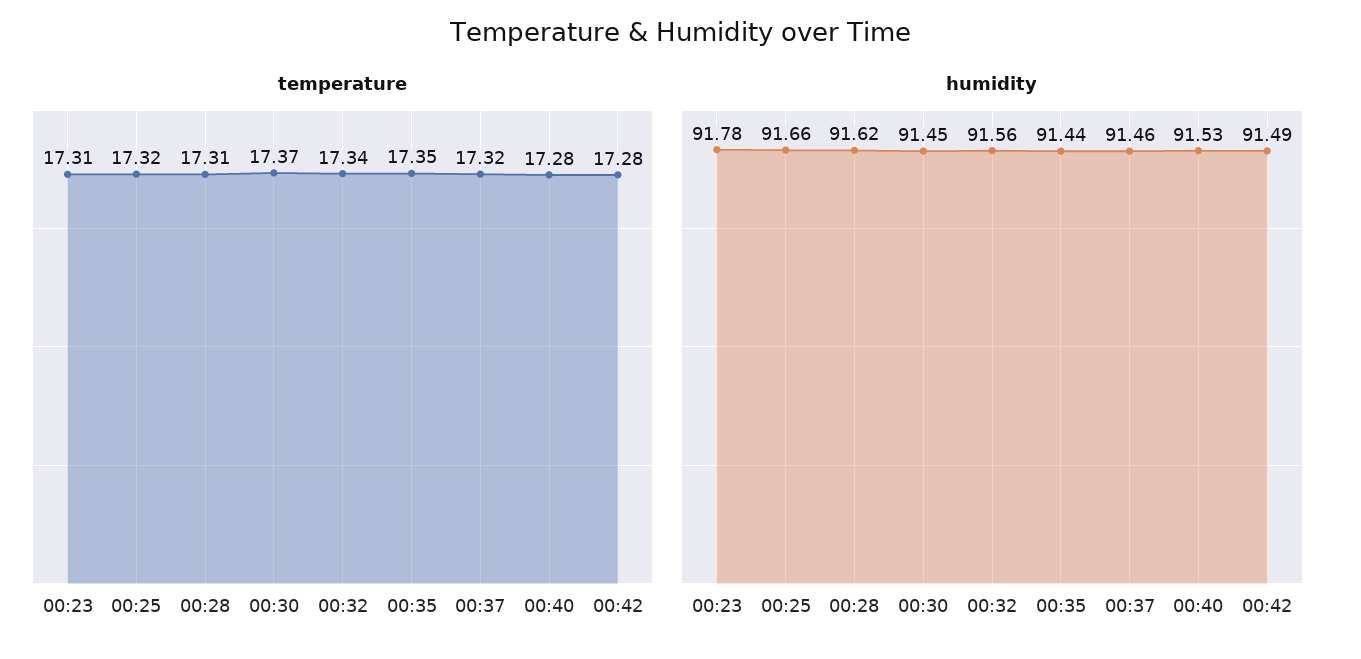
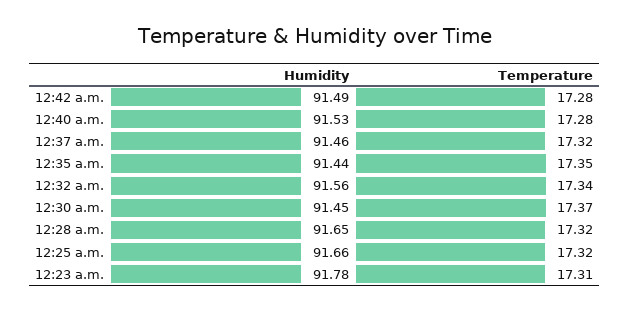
temperature, 00:28: 17.31 -> 17.32
humidity, 00:28: 91.62 -> 91.65

